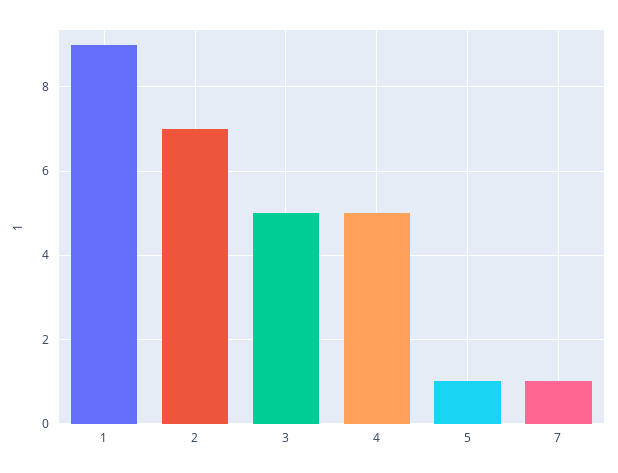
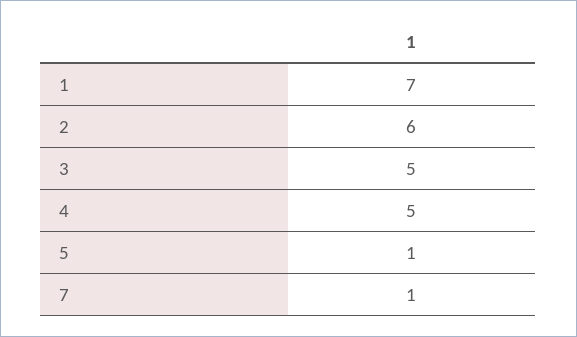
1: 9 -> 7
2: 7 -> 6

